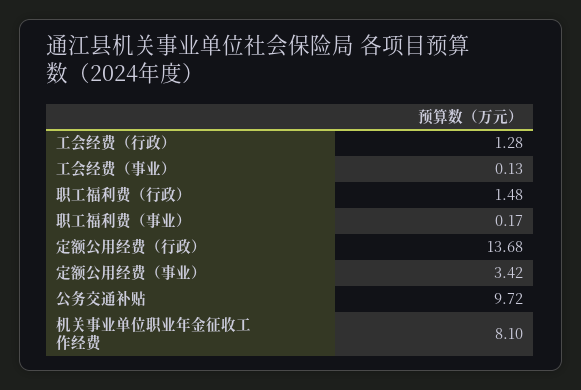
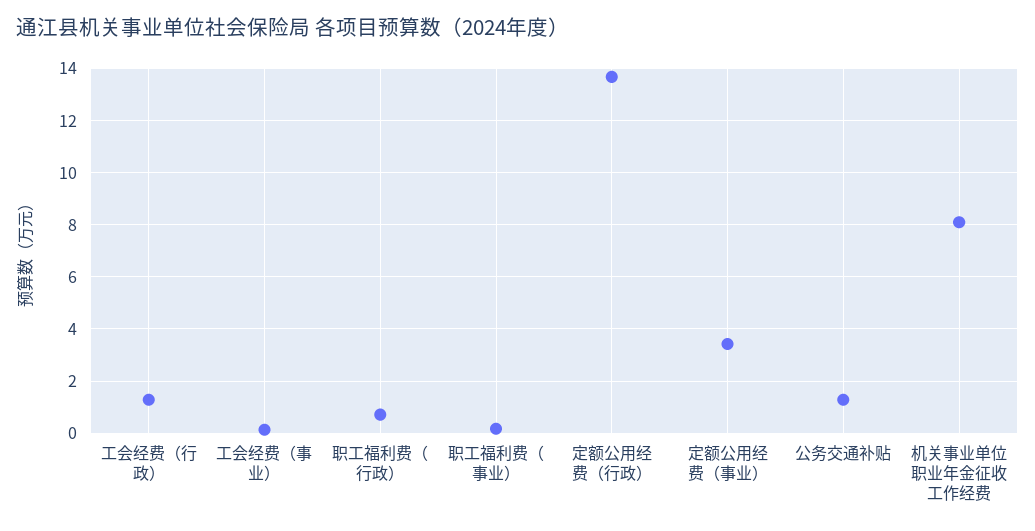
职工福利费（行政）: 1.48 -> 0.75
公务交通补贴: 9.72 -> 1.25

